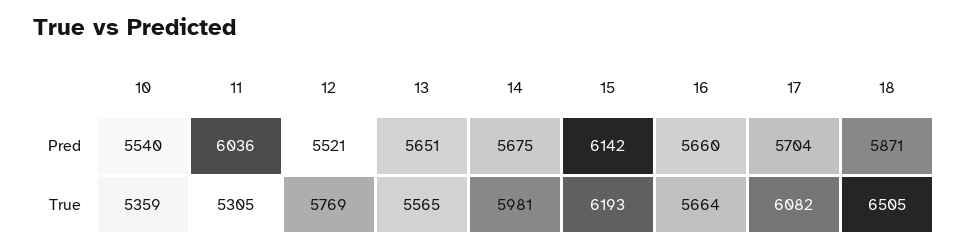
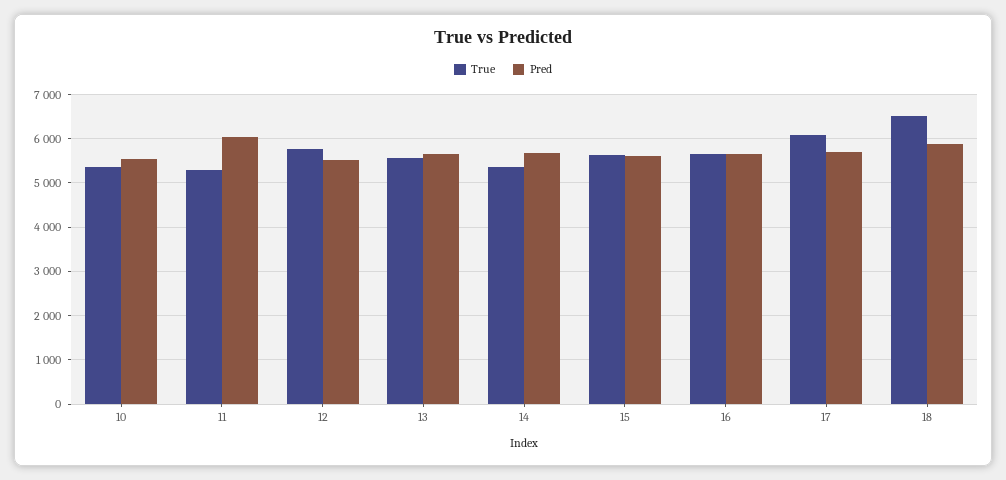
Pred, 15: 6142 -> 5600
True, 14: 5981 -> 5400
True, 15: 6193 -> 5600

